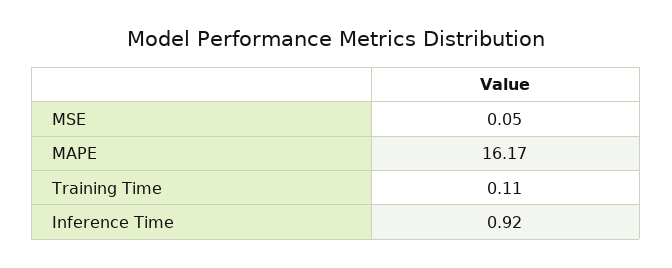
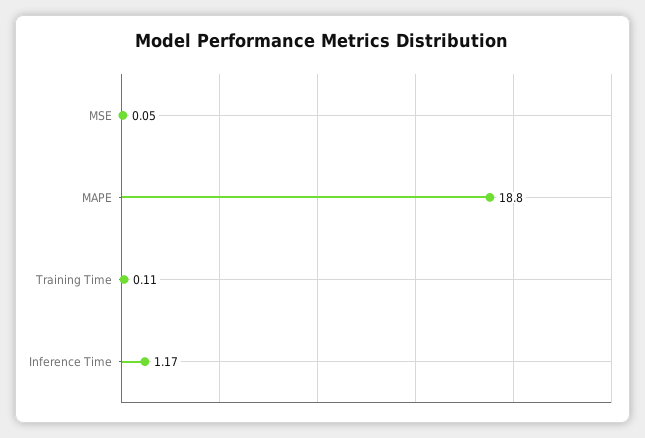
MAPE: 16.17 -> 18.8
Inference Time: 0.92 -> 1.17

